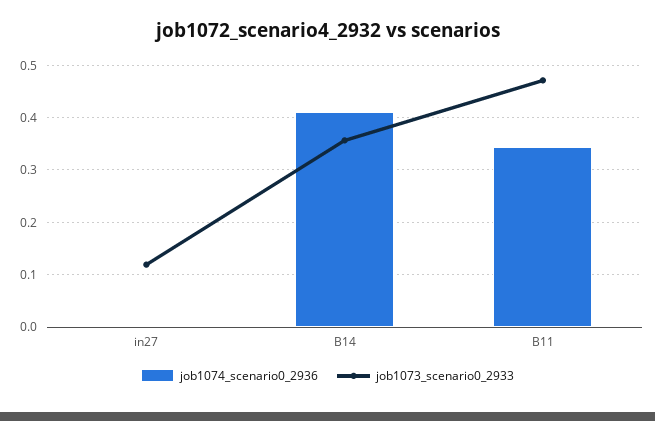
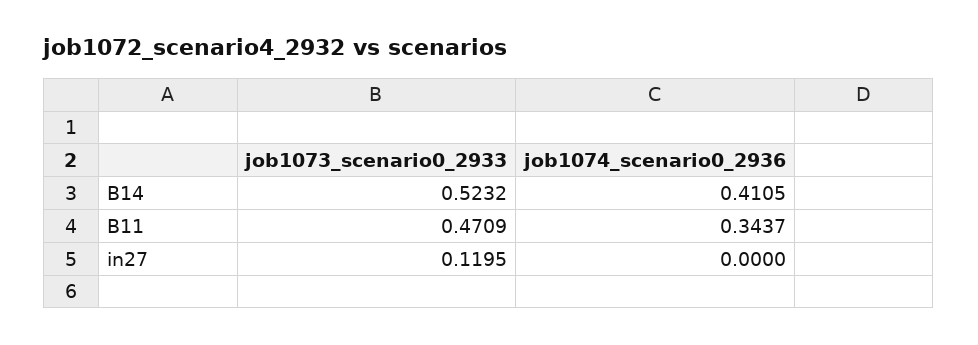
job1073_scenario0_2933, B14: 0.36 -> 0.5232

